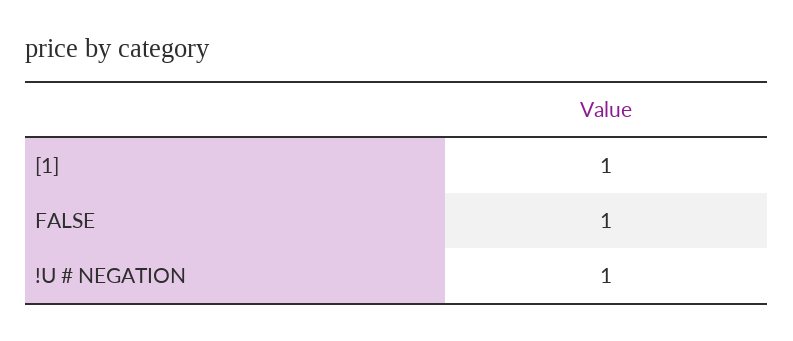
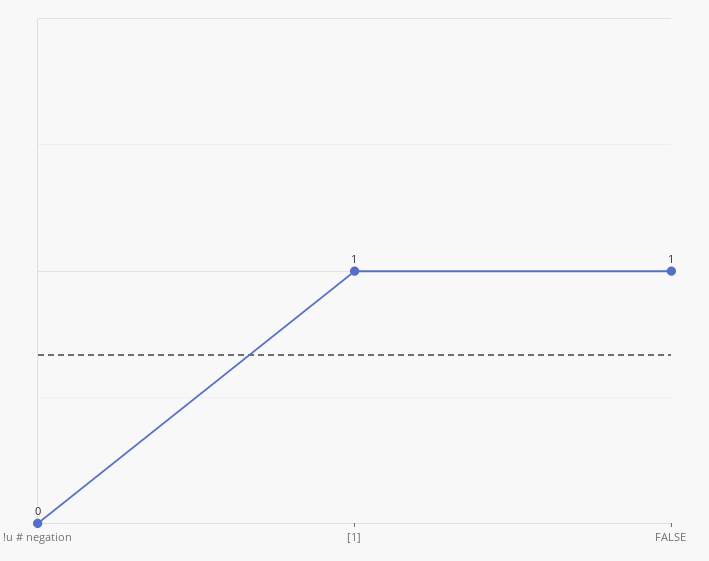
!U # NEGATION: 1 -> 0

